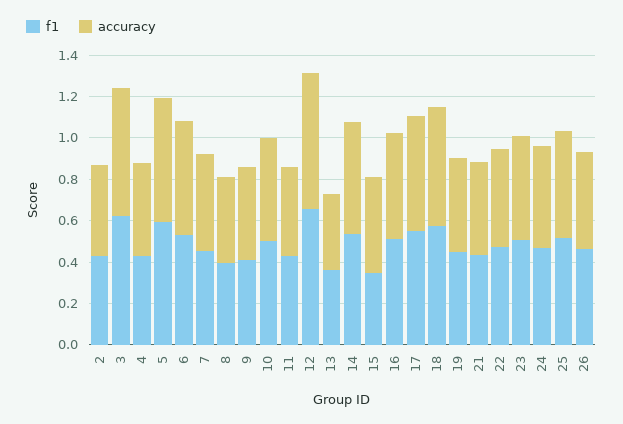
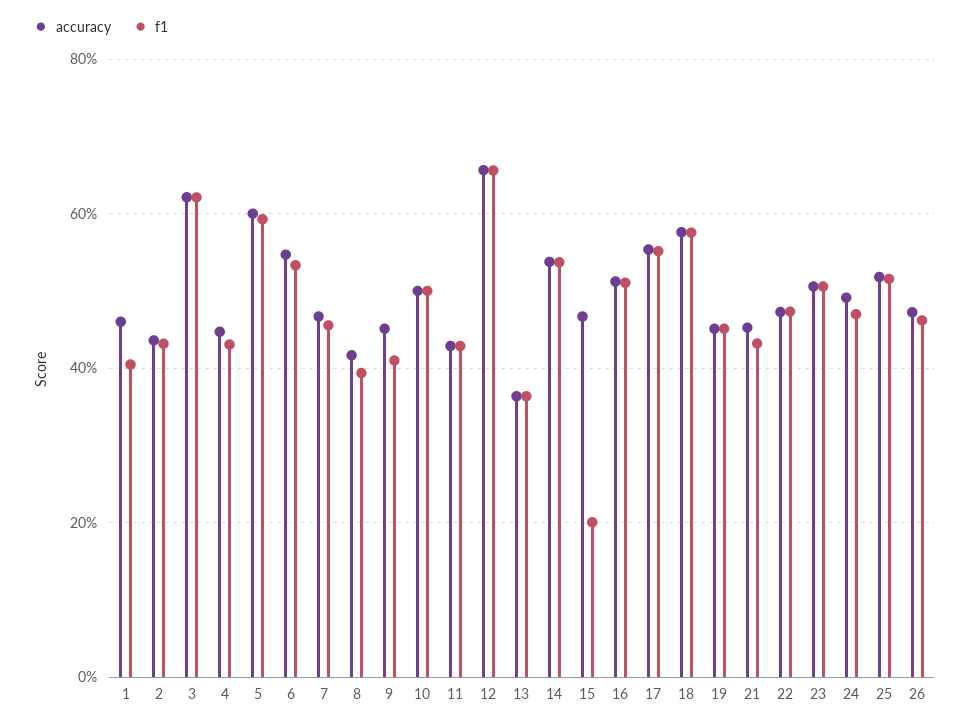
f1, 15: 0.35 -> 0.2
accuracy, 1: none -> 0.46
f1, 1: none -> 0.4

